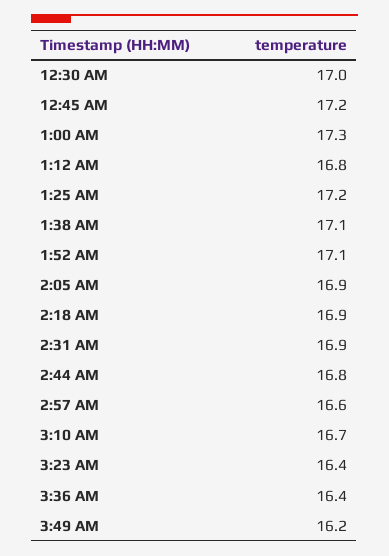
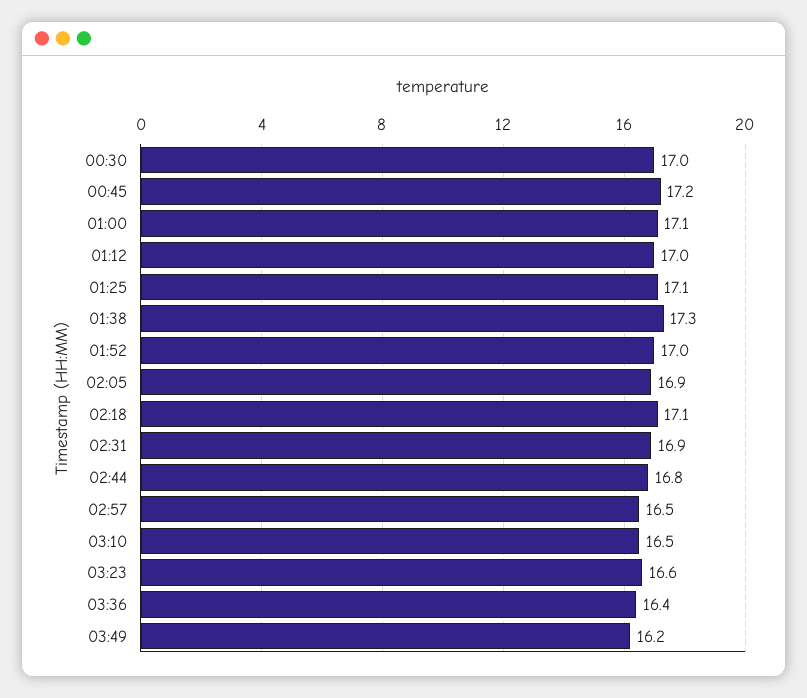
1:00 AM: 17.3 -> 17.1
1:12 AM: 16.8 -> 17
1:25 AM: 17.2 -> 17.1
1:38 AM: 17.1 -> 17.3
1:52 AM: 17.1 -> 17
2:18 AM: 16.9 -> 17.1
2:57 AM: 16.6 -> 16.5
3:10 AM: 16.7 -> 16.5
3:23 AM: 16.4 -> 16.6

